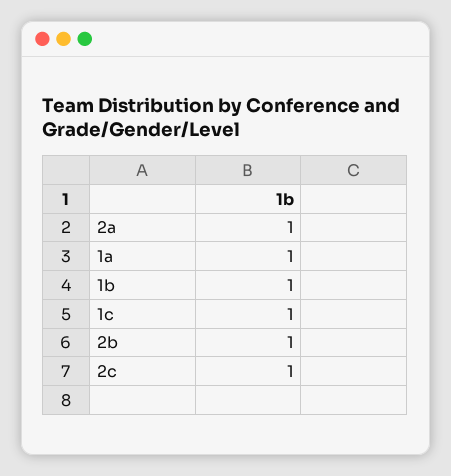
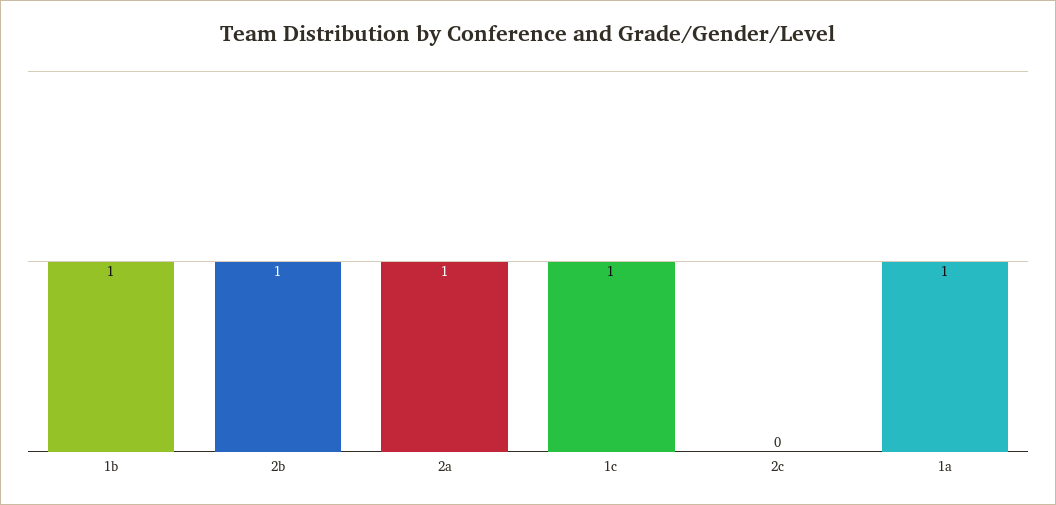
2c: 1 -> 0

